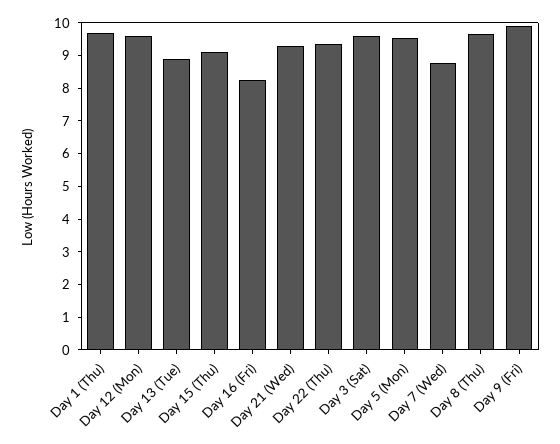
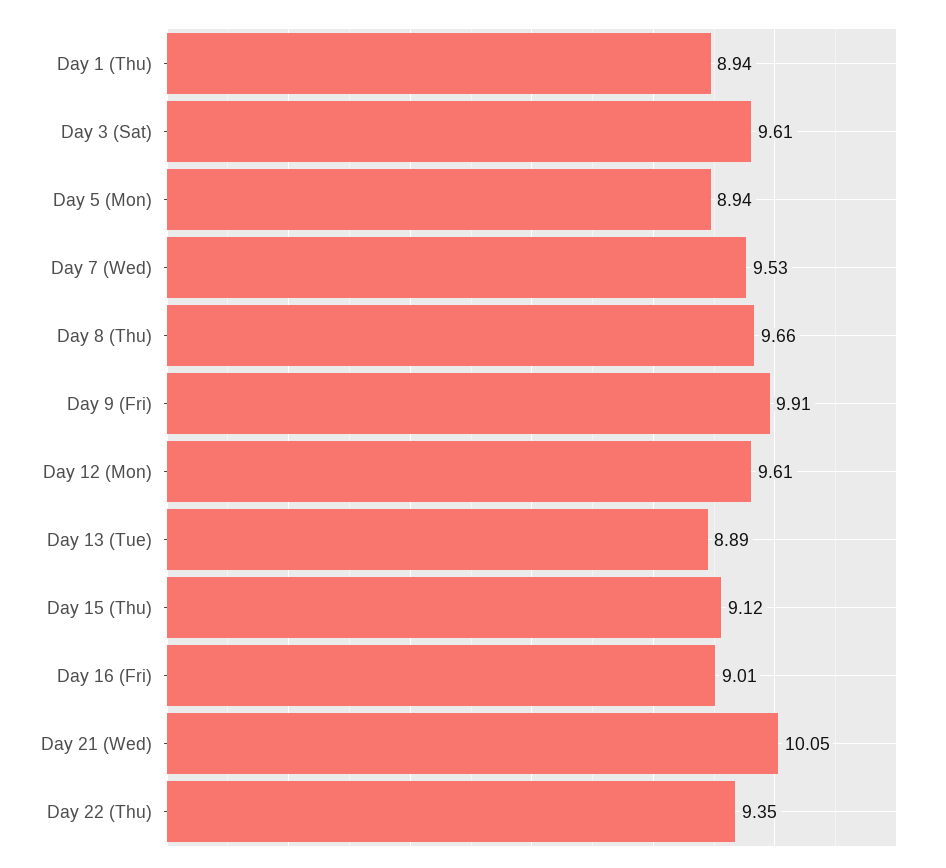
Day 1 (Thu): 9.75 -> 8.94
Day 16 (Fri): 8.25 -> 9.01
Day 21 (Wed): 9.25 -> 10.05
Day 5 (Mon): 9.5 -> 8.94
Day 7 (Wed): 8.75 -> 9.53

